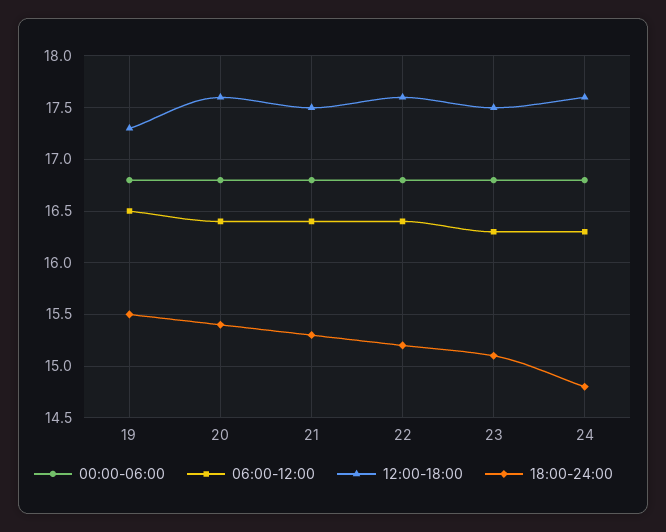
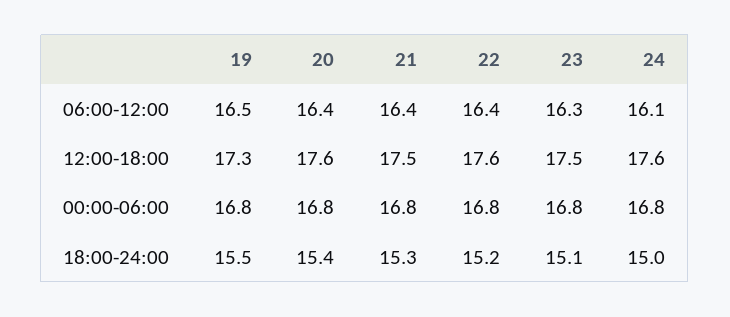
06:00-12:00, 24: 16.3 -> 16.1
18:00-24:00, 24: 14.8 -> 15

